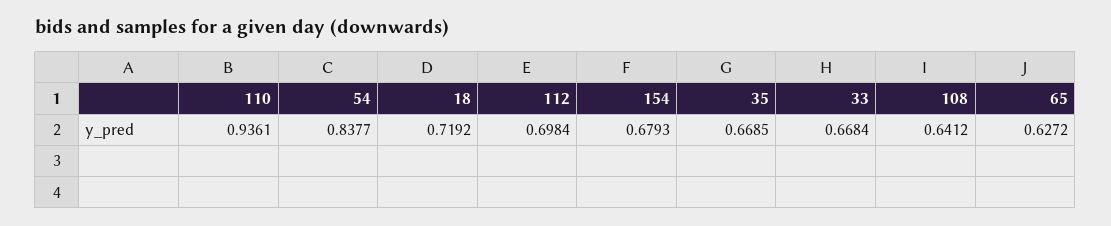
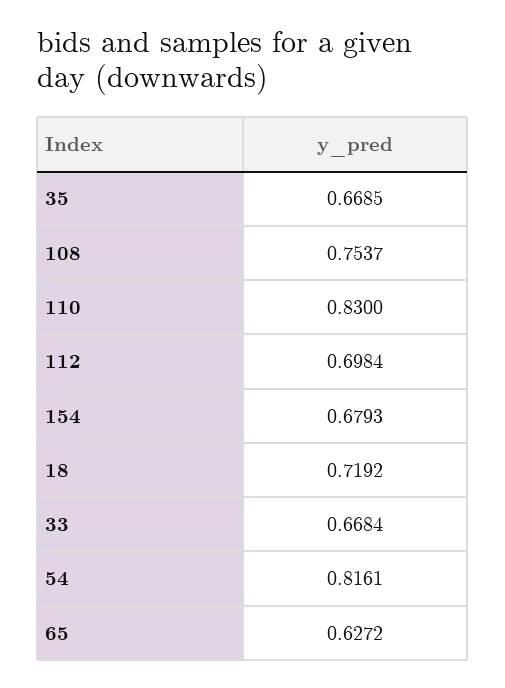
110: 0.9361 -> 0.83
54: 0.8377 -> 0.8161
108: 0.6412 -> 0.7537

